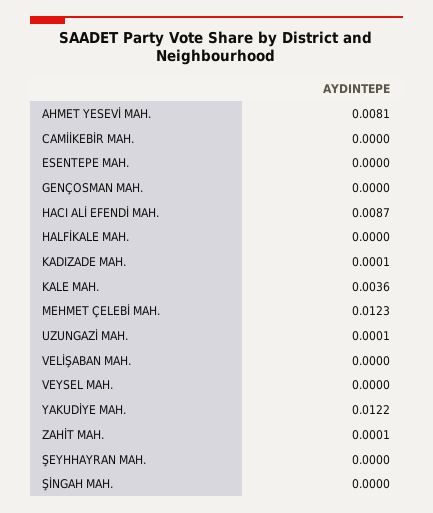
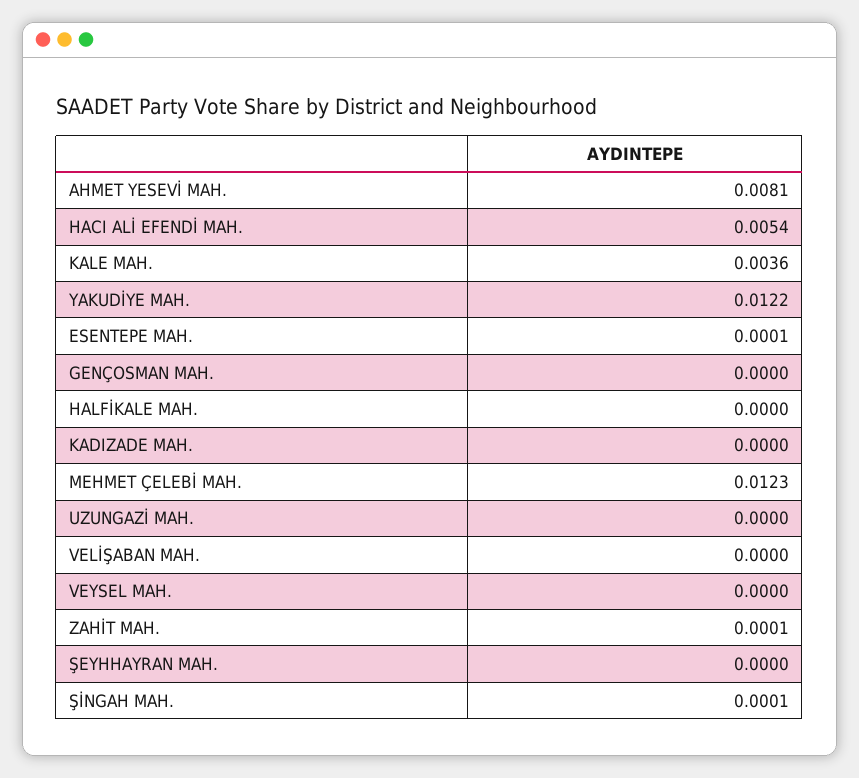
CAMİİKEBİR MAH.: 0 -> none
ESENTEPE MAH.: 0 -> 0.0001
HACI ALİ EFENDİ MAH.: 0.0087 -> 0.0054
KADIZADE MAH.: 0.0001 -> 0
UZUNGAZİ MAH.: 0.0001 -> 0
ŞİNGAH MAH.: 0 -> 0.0001

